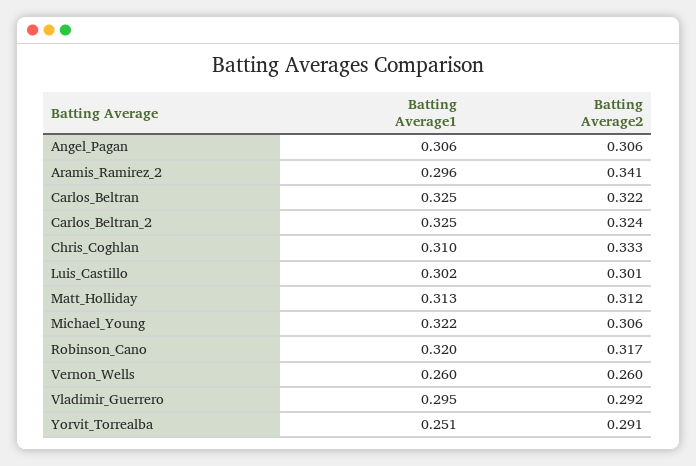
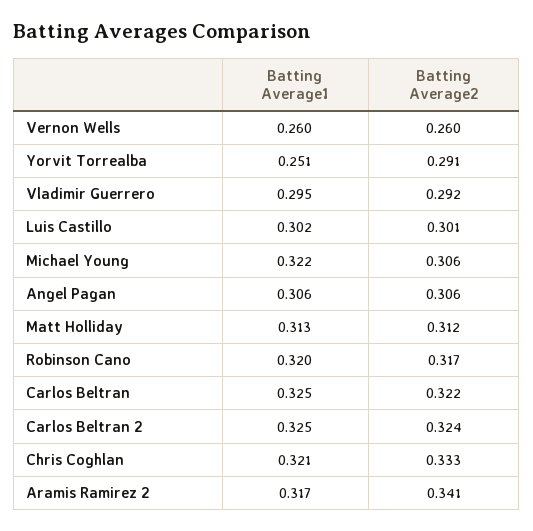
Batting Average1, Aramis_Ramirez_2: 0.296 -> 0.317
Batting Average1, Chris_Coghlan: 0.31 -> 0.321

